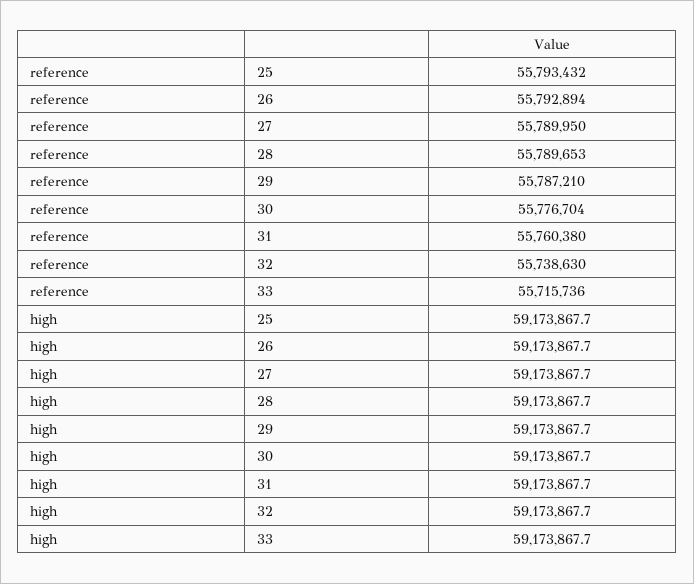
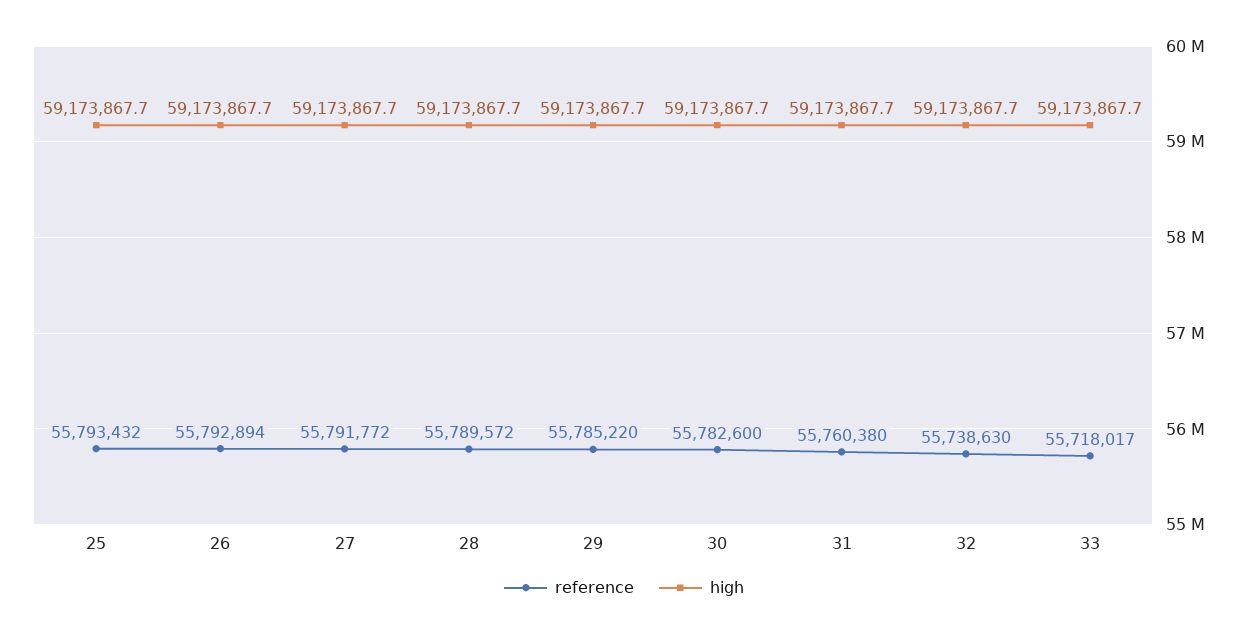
reference, 27: 55789950 -> 55791772
reference, 28: 55789653 -> 55789572
reference, 29: 55787210 -> 55785220
reference, 30: 55776704 -> 55782600
reference, 33: 55715736 -> 55718017

